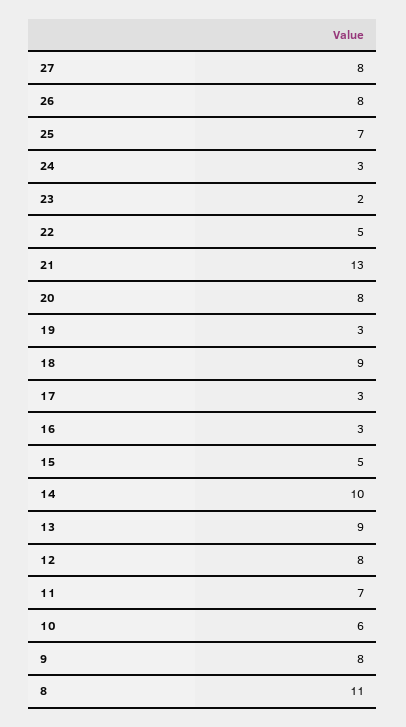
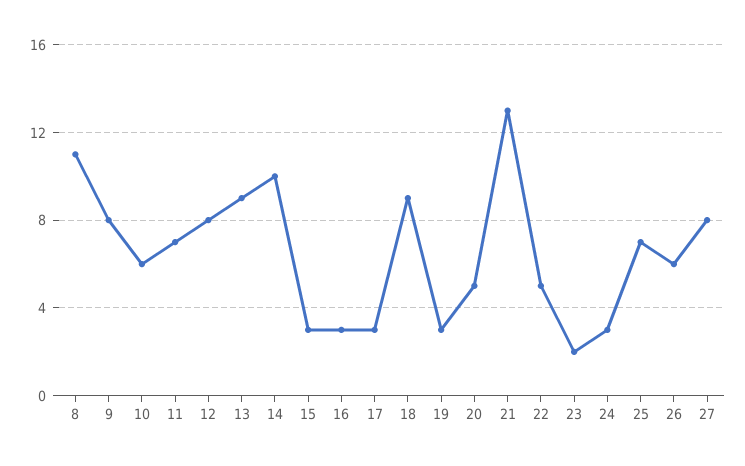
26: 8 -> 6
20: 8 -> 5
15: 5 -> 3

